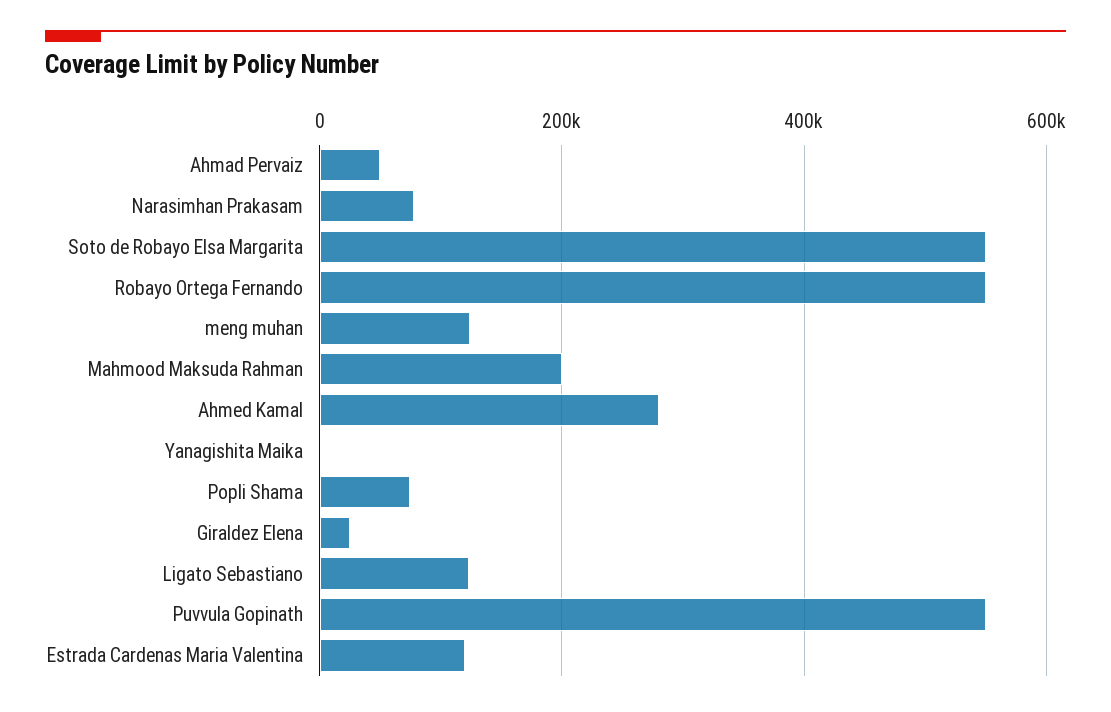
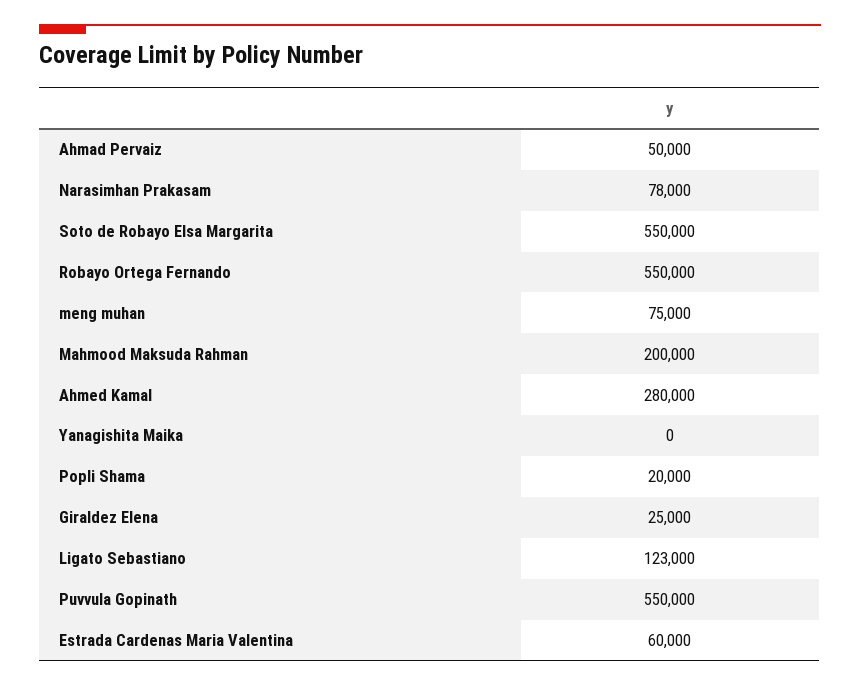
meng muhan: 120000 -> 75000
Popli Shama: 80000 -> 20000
Estrada Cardenas Maria Valentina: 120000 -> 60000

